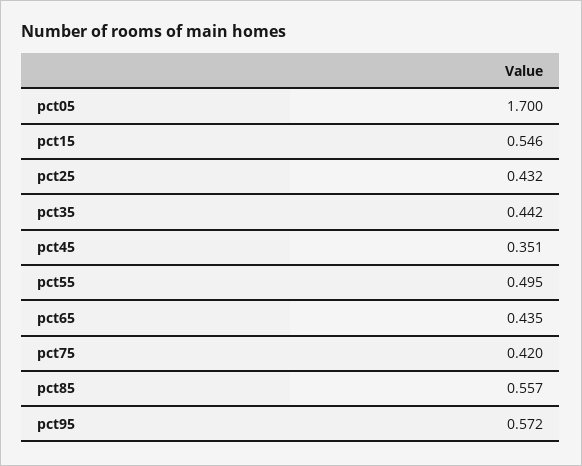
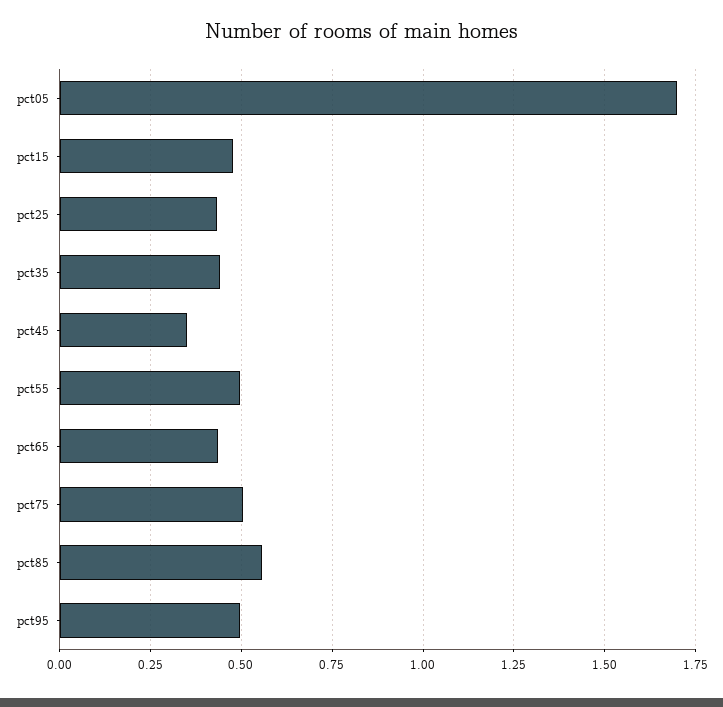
pct15: 0.546 -> 0.475
pct75: 0.42 -> 0.5
pct95: 0.572 -> 0.5

